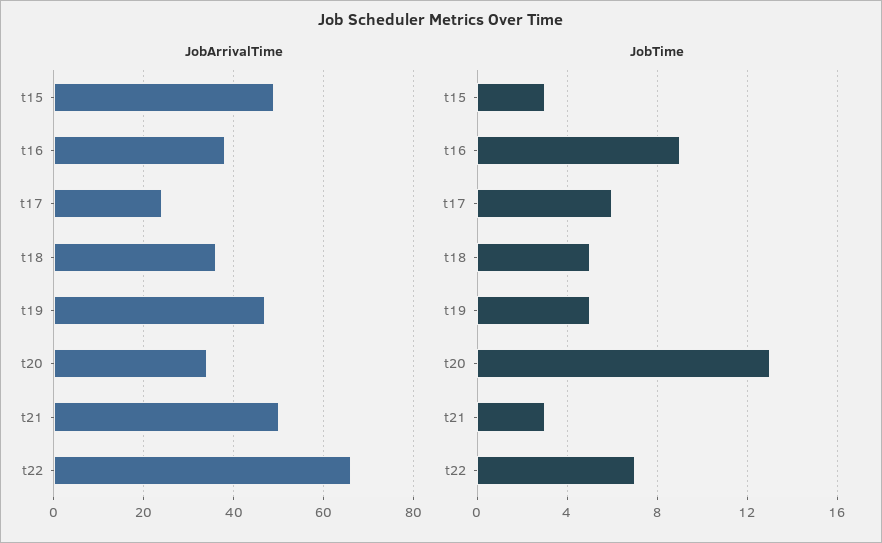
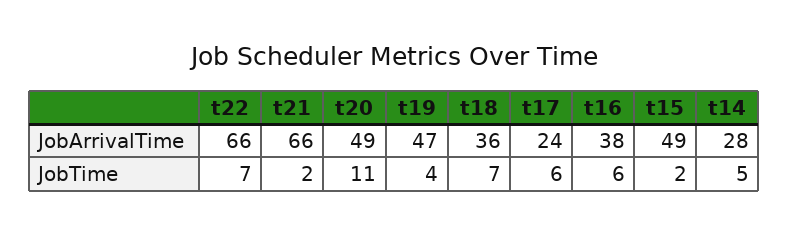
JobArrivalTime, t20: 35 -> 49
JobArrivalTime, t21: 50 -> 66
JobTime, t15: 3 -> 2
JobTime, t16: 9 -> 6
JobTime, t18: 5 -> 7
JobTime, t19: 5 -> 4
JobTime, t20: 13 -> 11
JobTime, t21: 3 -> 2
JobArrivalTime, t14: none -> 28
JobTime, t14: none -> 5

